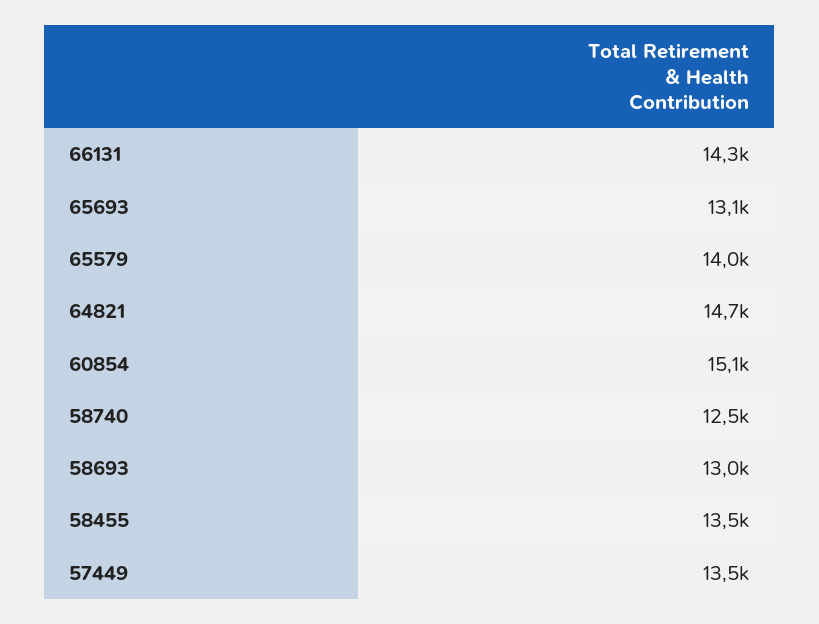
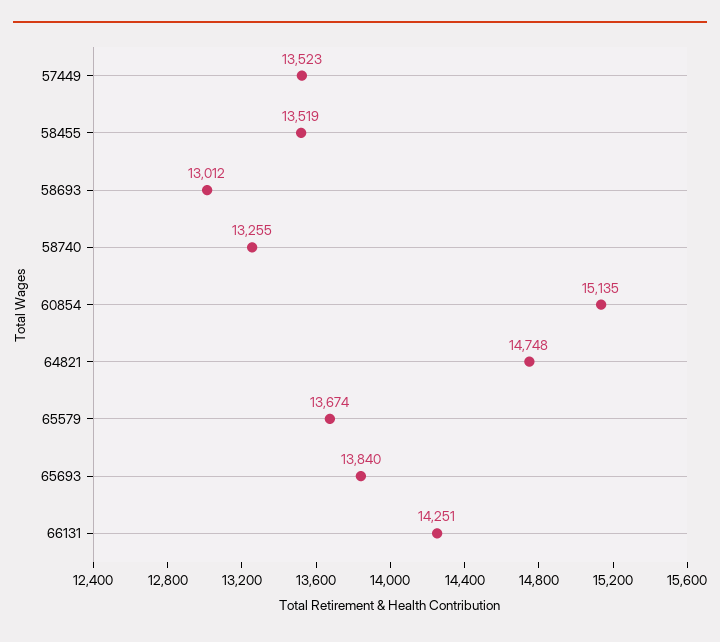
65693: 13100 -> 13840
65579: 14000 -> 13674
58740: 12500 -> 13255

